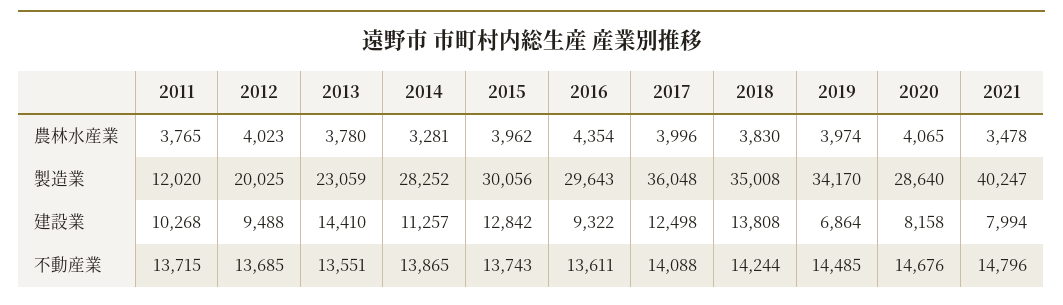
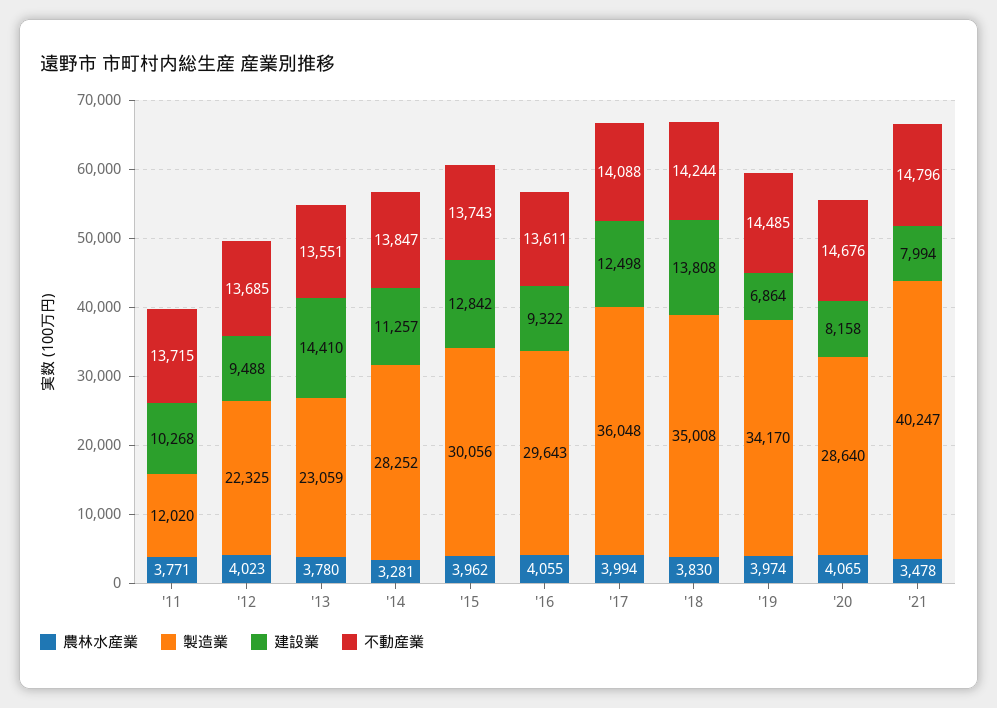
農林水産業, 2011: 3765 -> 3771
農林水産業, 2016: 4354 -> 4055
農林水産業, 2017: 3996 -> 3994
製造業, 2012: 20025 -> 22325
不動産業, 2014: 13865 -> 13847

